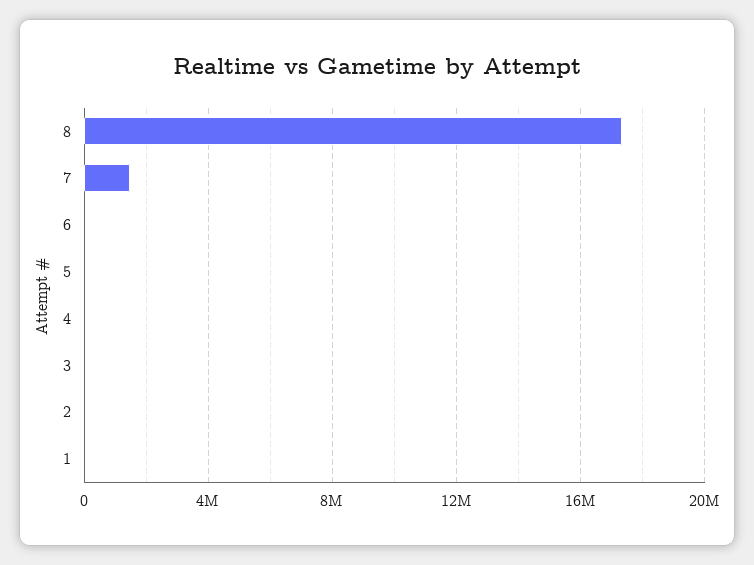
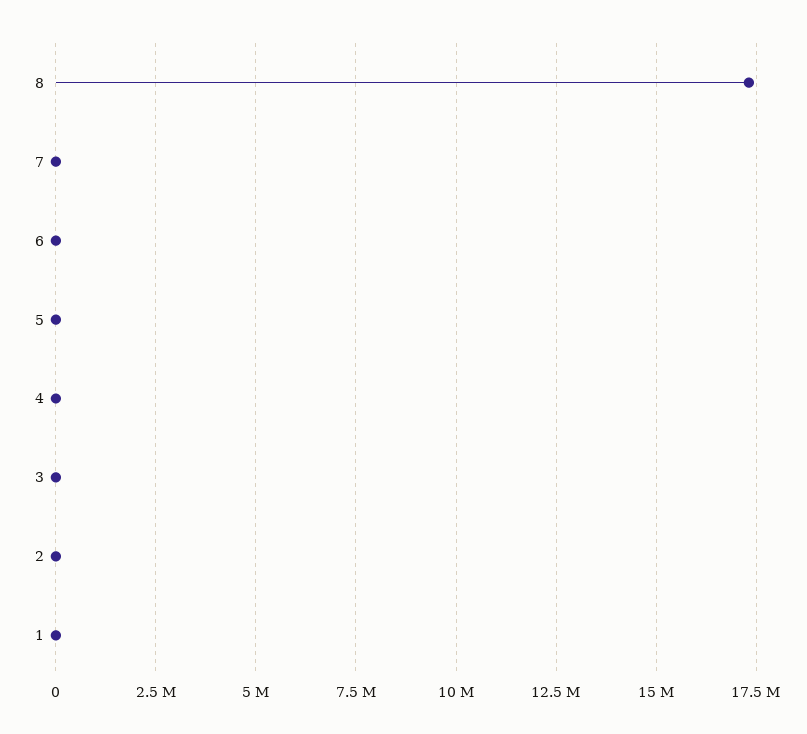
7: 1500000 -> 0

